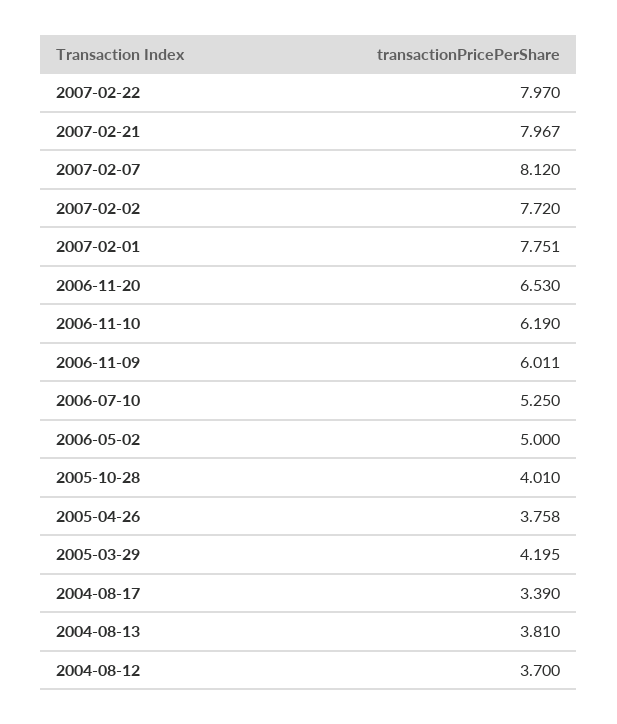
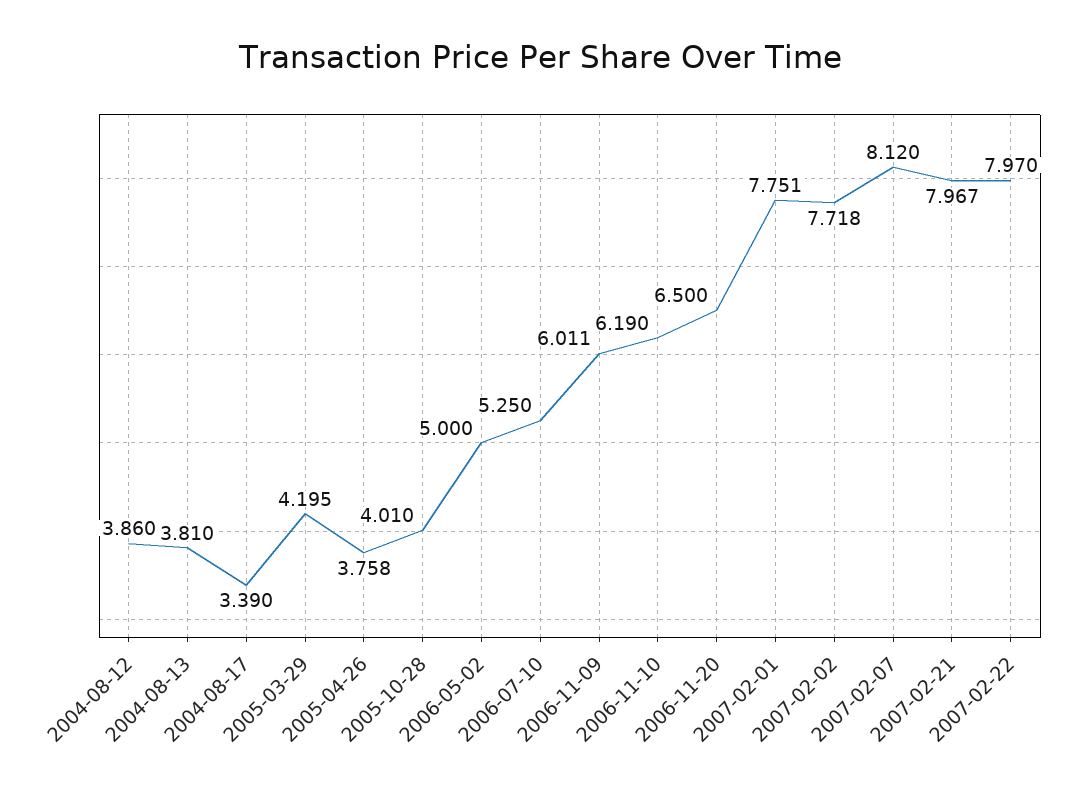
2007-02-02: 7.72 -> 7.718
2006-11-20: 6.53 -> 6.5
2004-08-12: 3.7 -> 3.86

